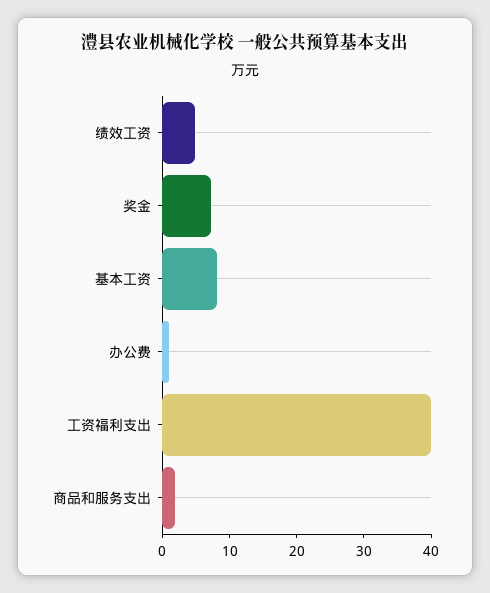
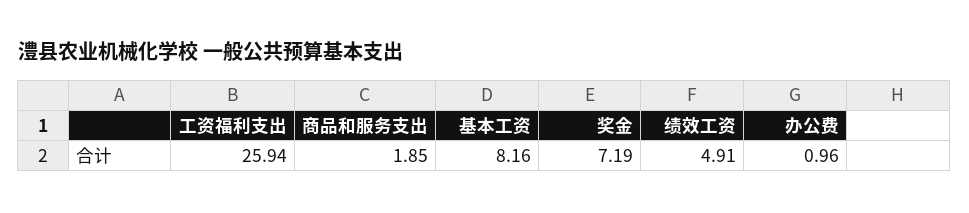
工资福利支出: 40 -> 25.94

